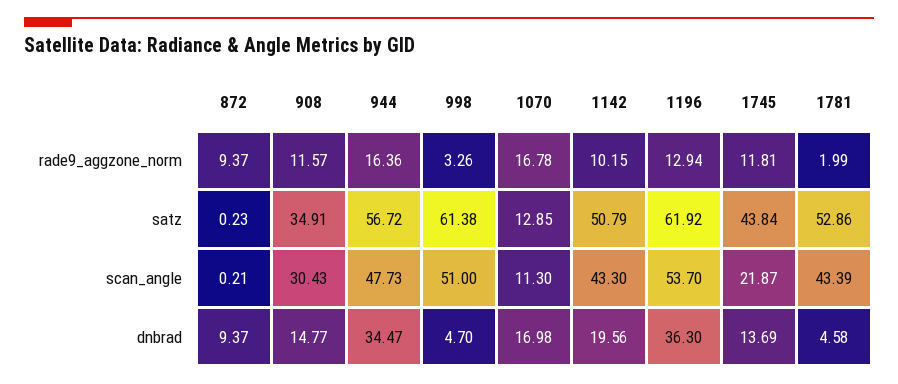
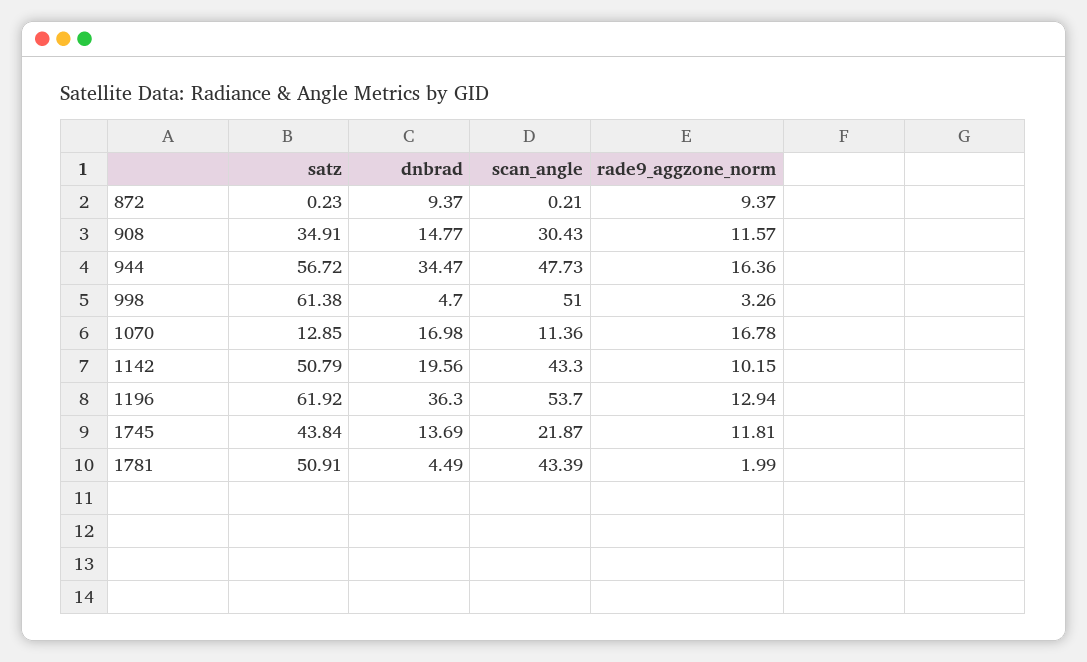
1781, satz: 52.86 -> 50.91
1070, scan_angle: 11.3 -> 11.36
1781, dnbrad: 4.58 -> 4.49

